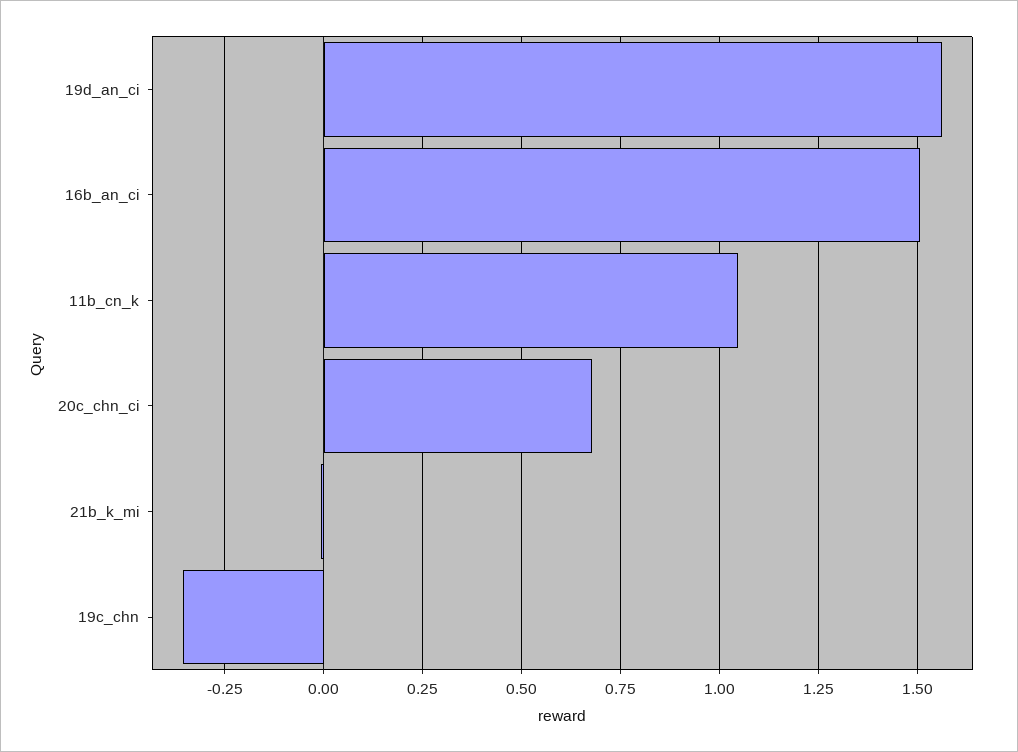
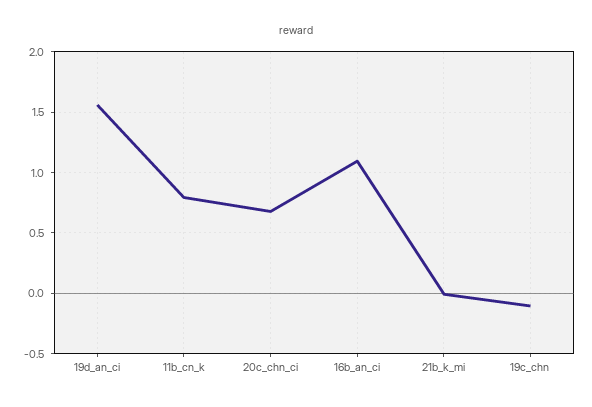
16b_an_ci: 1.5 -> 1.1
11b_cn_k: 1.05 -> 0.8
19c_chn: -0.35 -> -0.1

